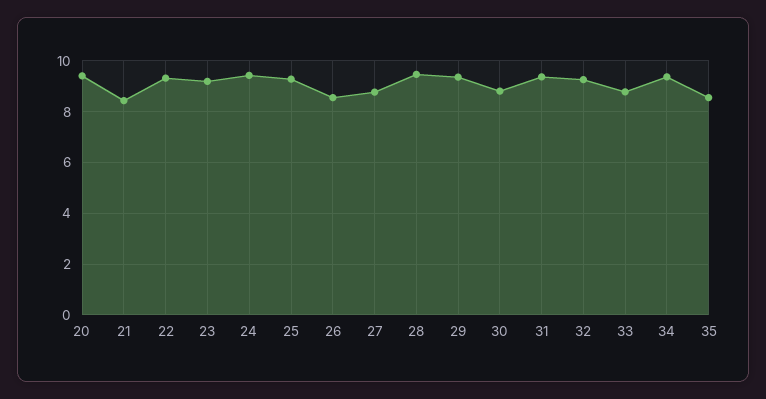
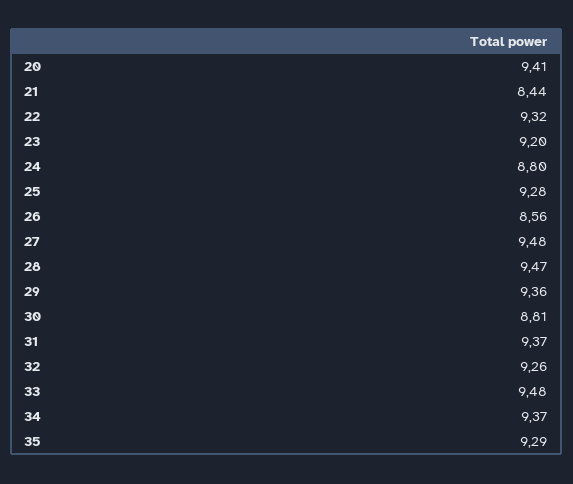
24: 9.5 -> 8.8
27: 8.75 -> 9.48
33: 8.75 -> 9.48
35: 8.5 -> 9.29

